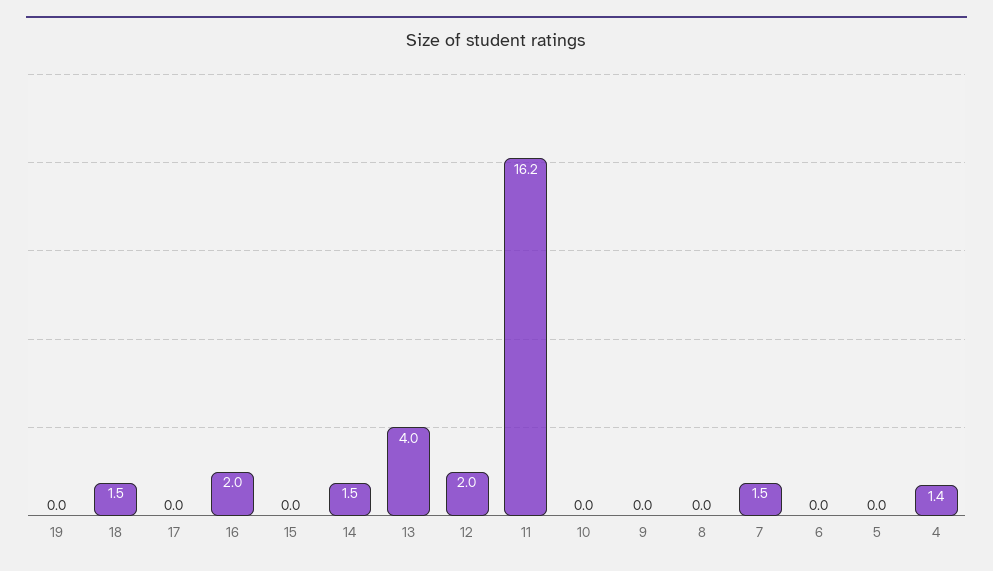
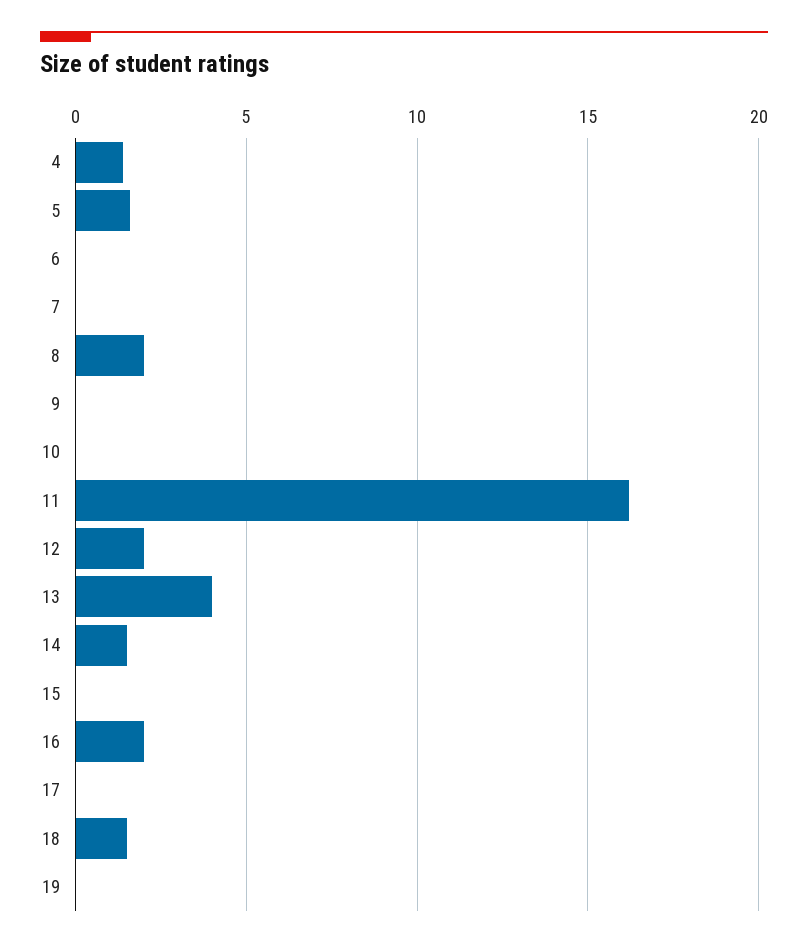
8: 0 -> 2
7: 1.5 -> 0
5: 0 -> 1.5

